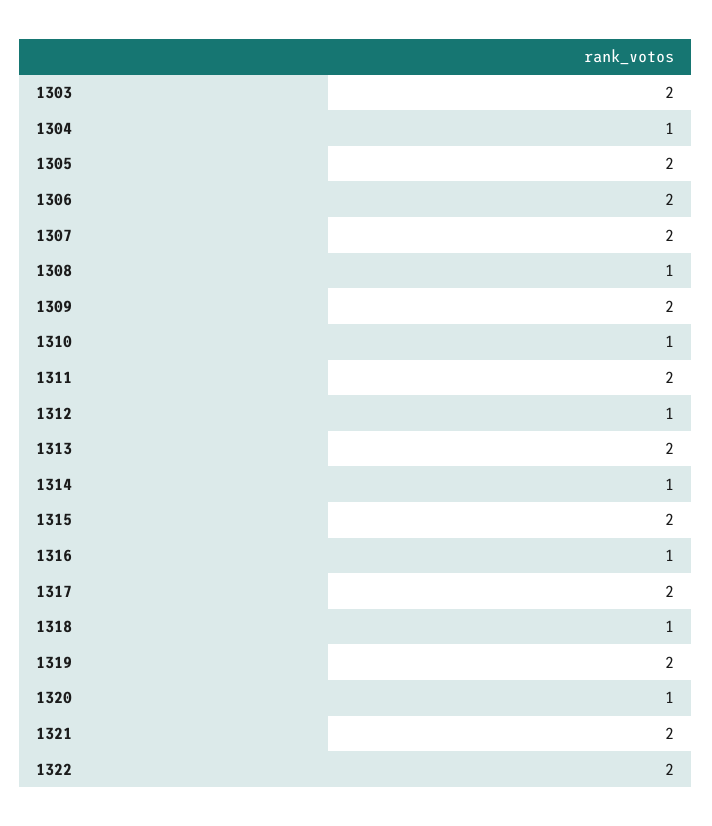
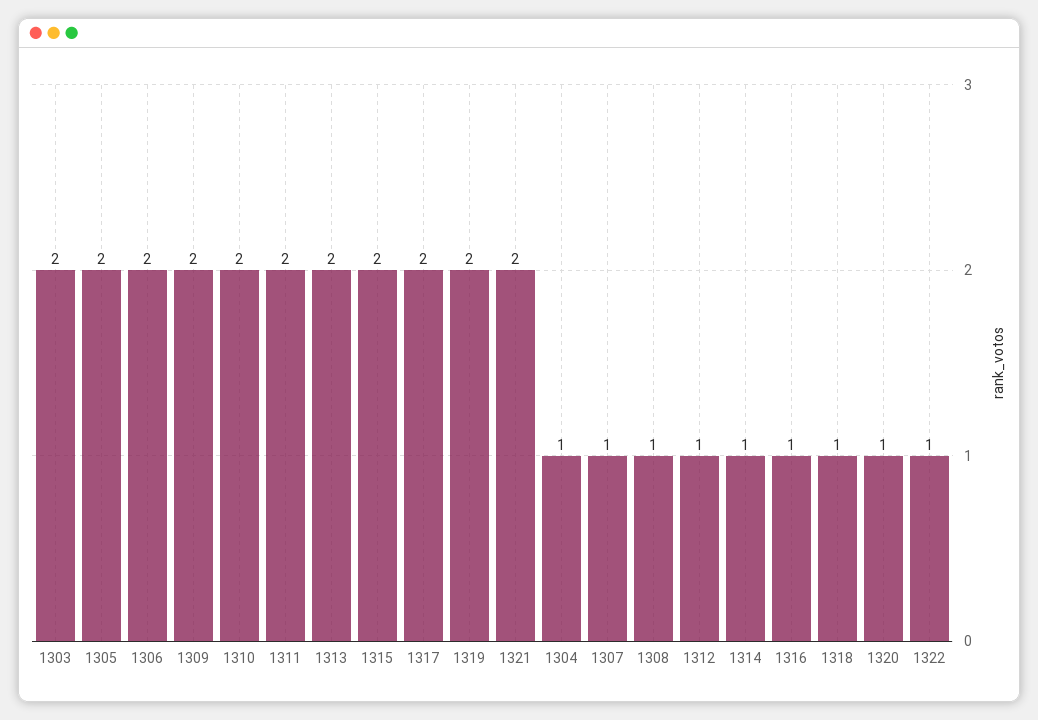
1307: 2 -> 1
1310: 1 -> 2
1322: 2 -> 1

